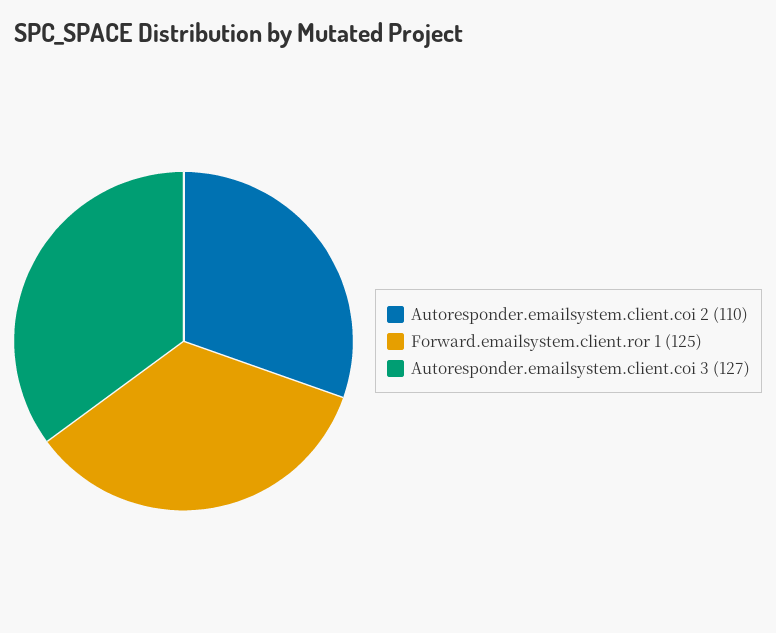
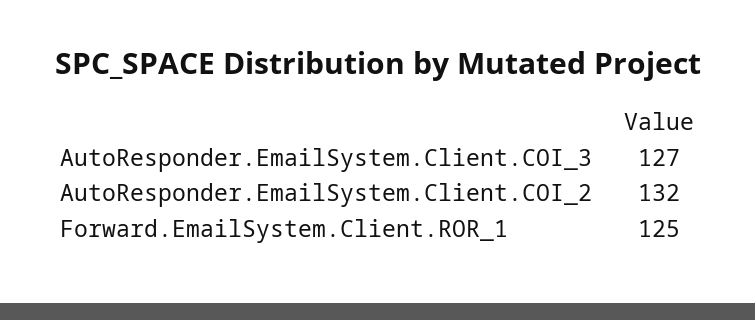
Autoresponder.emailsystem.client.coi 2: 110 -> 132

